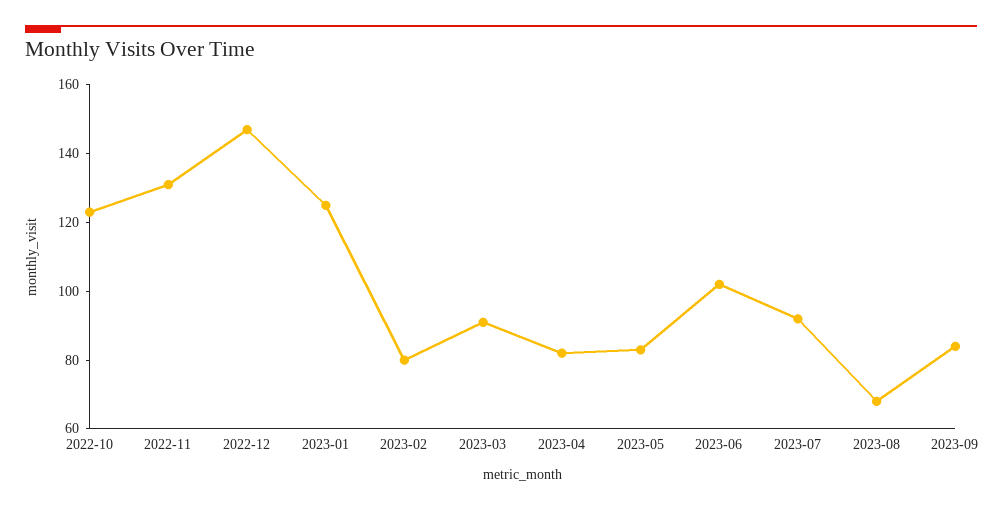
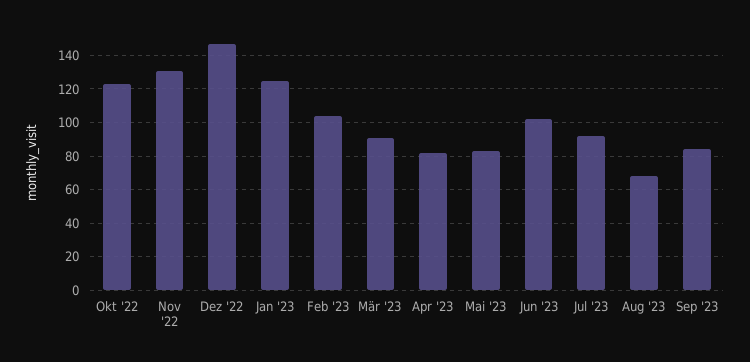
2023-02: 80 -> 105

